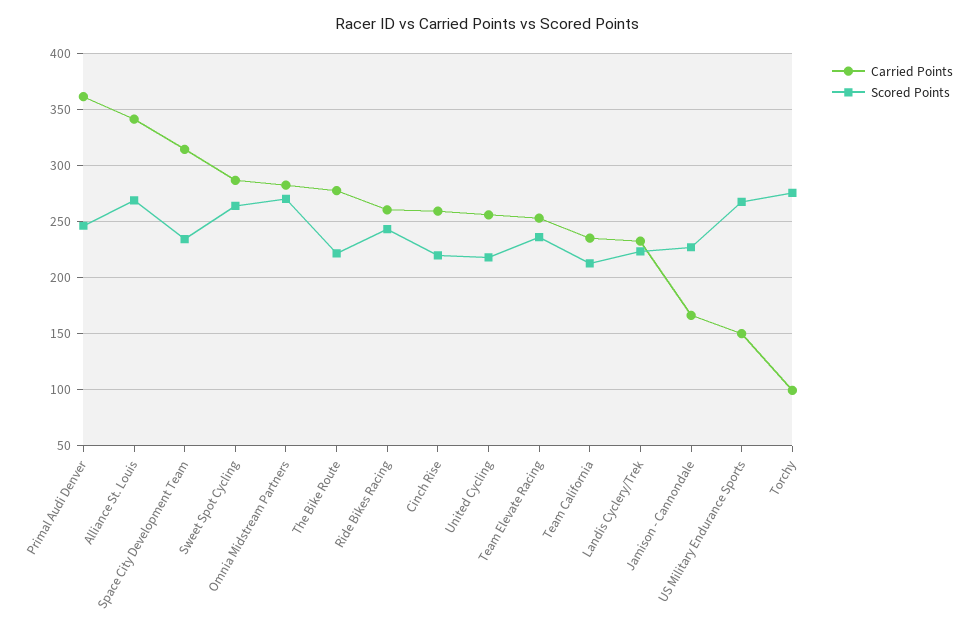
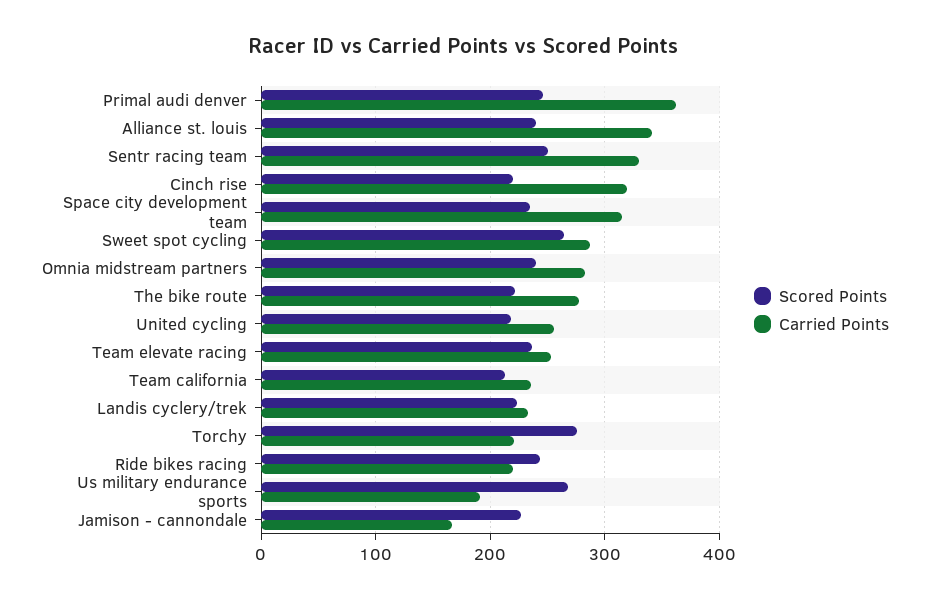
Scored Points, Alliance St. Louis: 270 -> 240
Scored Points, Omnia Midstream Partners: 270 -> 240
Carried Points, Ride Bikes Racing: 260 -> 220
Carried Points, Cinch Rise: 260 -> 320
Carried Points, US Military Endurance Sports: 150 -> 190
Carried Points, Torchy: 100 -> 220
Scored Points, Sentr racing team: none -> 250
Carried Points, Sentr racing team: none -> 330

